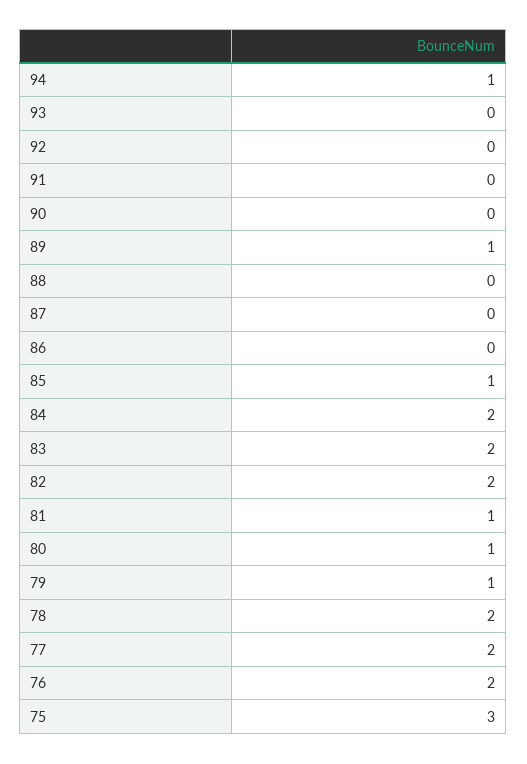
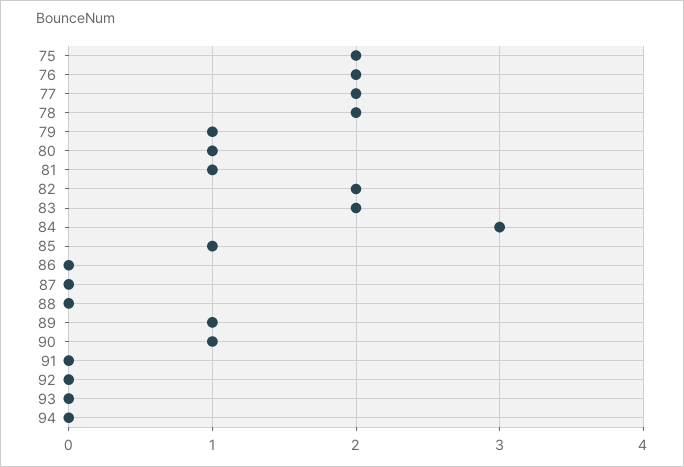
94: 1 -> 0
90: 0 -> 1
84: 2 -> 3
75: 3 -> 2

